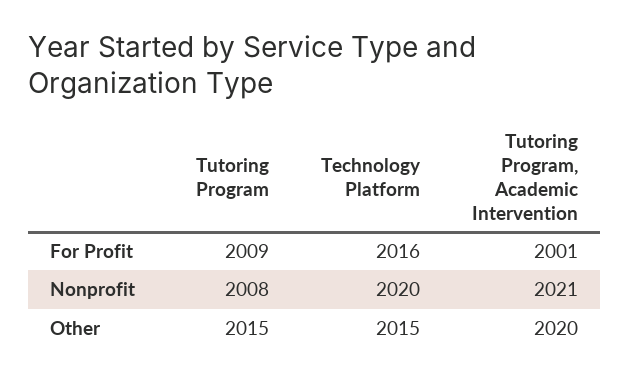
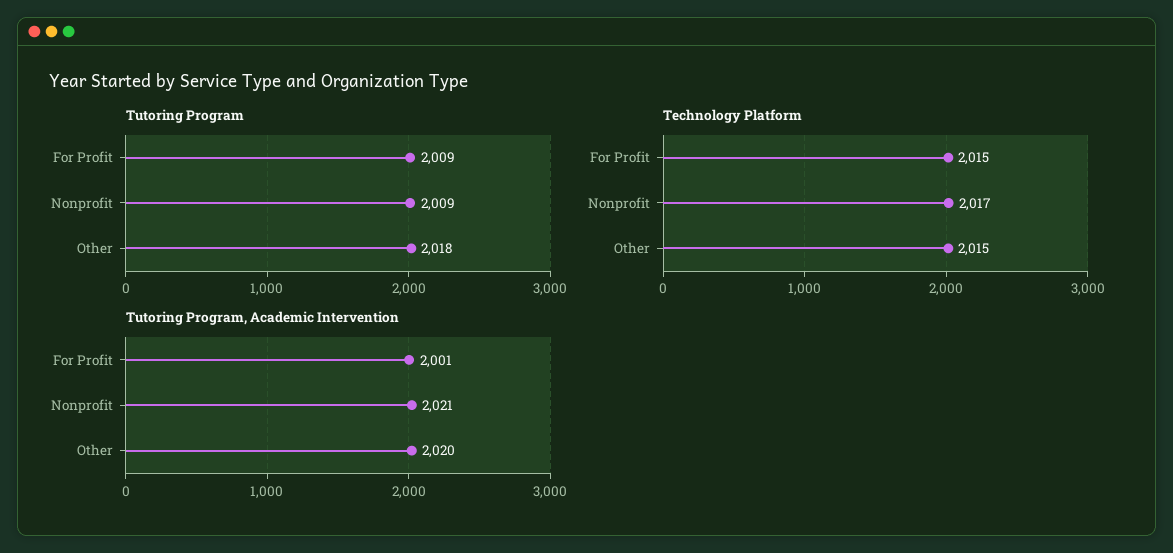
Technology Platform, For Profit: 2016 -> 2015
Tutoring Program, Nonprofit: 2008 -> 2009
Technology Platform, Nonprofit: 2020 -> 2017
Tutoring Program, Other: 2015 -> 2018

